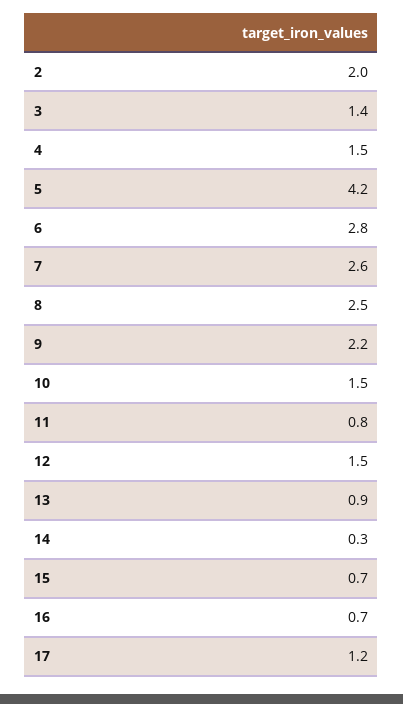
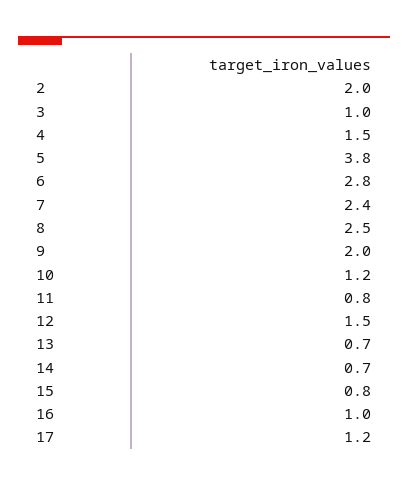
3: 1.4 -> 1
5: 4.2 -> 3.8
7: 2.6 -> 2.4
9: 2.2 -> 2
10: 1.5 -> 1.2
13: 0.9 -> 0.7
14: 0.3 -> 0.7
15: 0.7 -> 0.8
16: 0.7 -> 1

